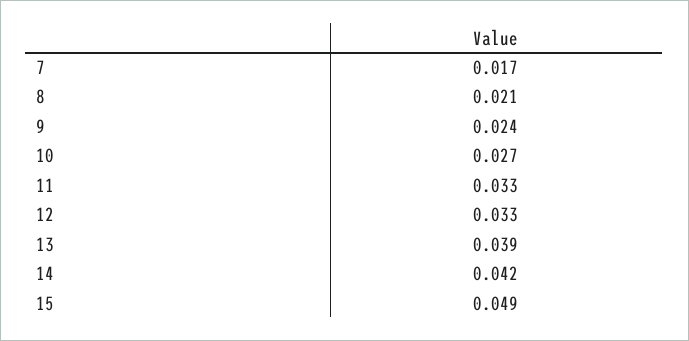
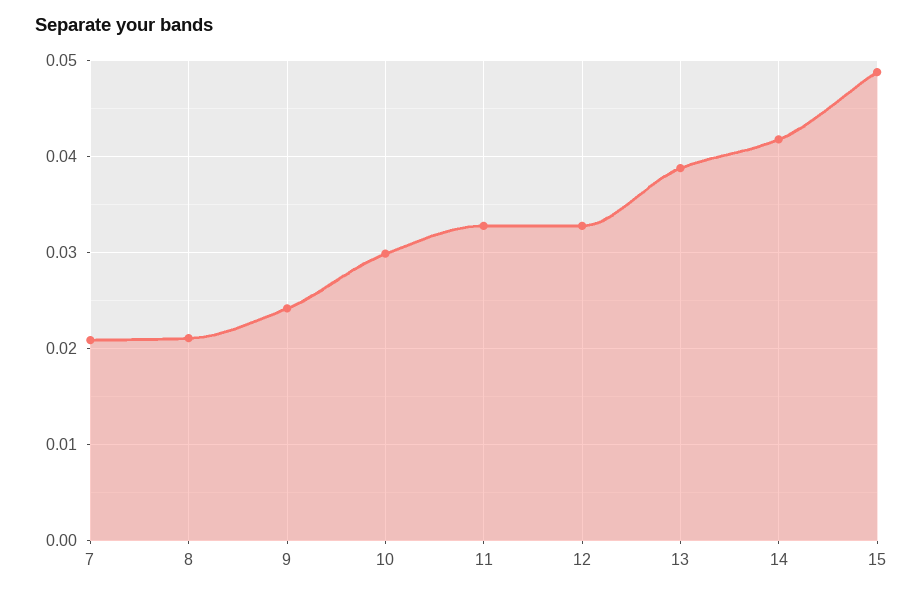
7: 0.017 -> 0.021
10: 0.027 -> 0.03

